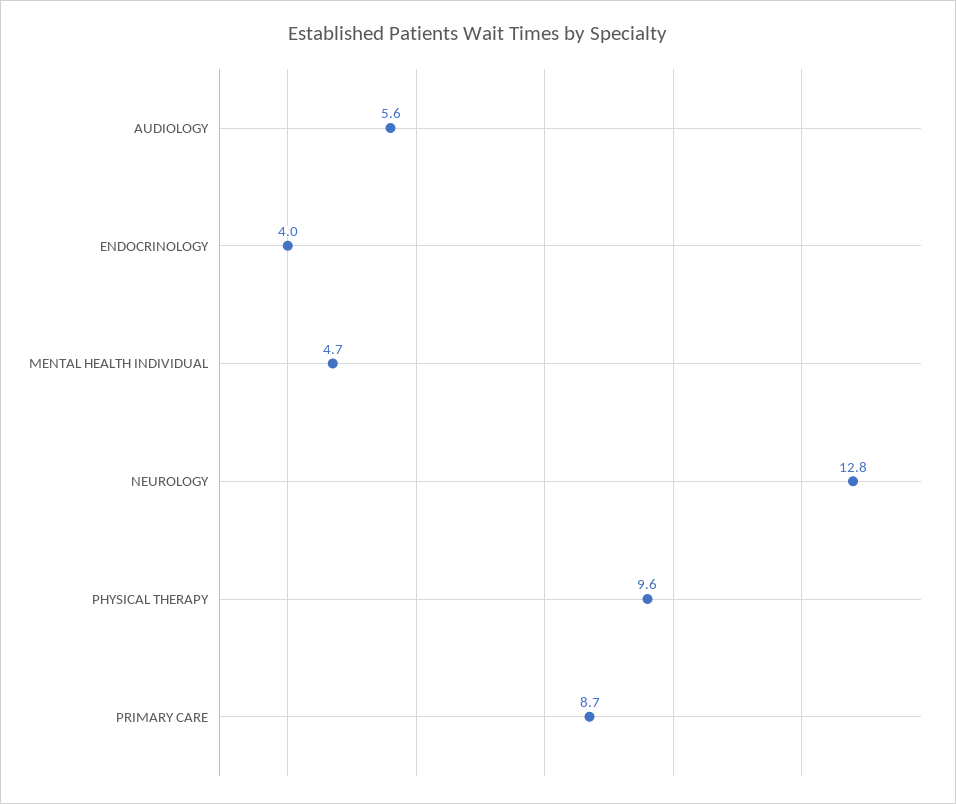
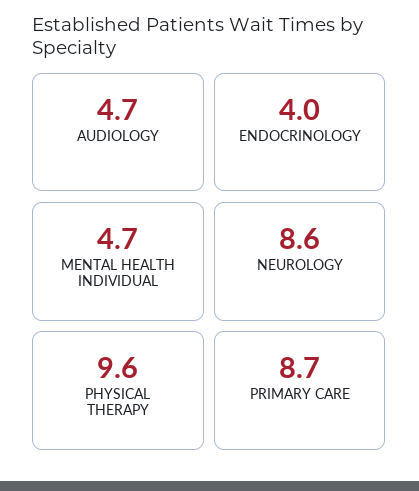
AUDIOLOGY: 5.6 -> 4.7
NEUROLOGY: 12.8 -> 8.6

